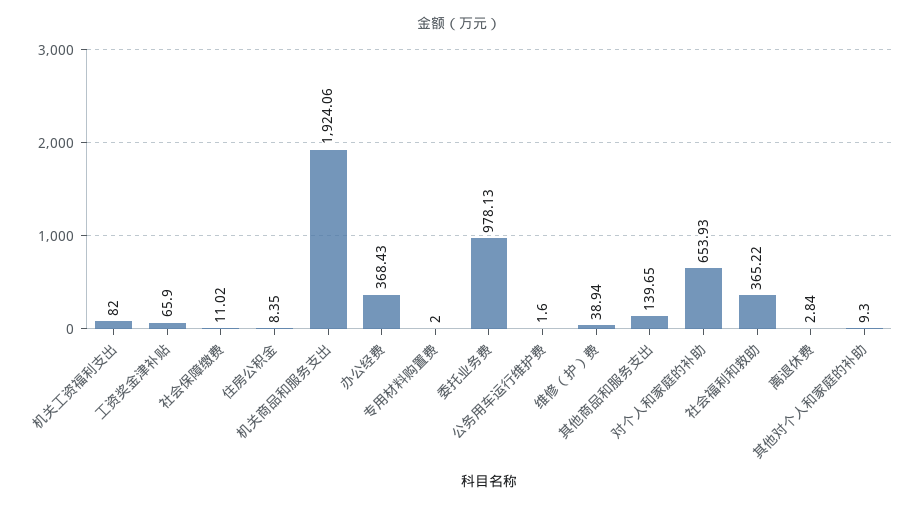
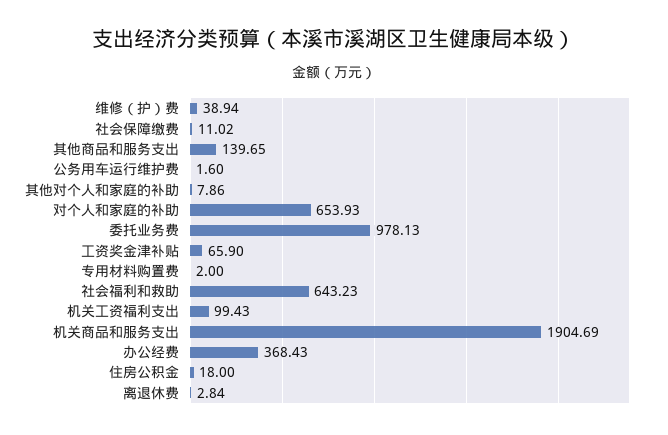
机关工资福利支出: 82 -> 99.43
住房公积金: 8.35 -> 18
机关商品和服务支出: 1924.06 -> 1904.69
社会福利和救助: 365.22 -> 643.23
其他对个人和家庭的补助: 9.3 -> 7.86

